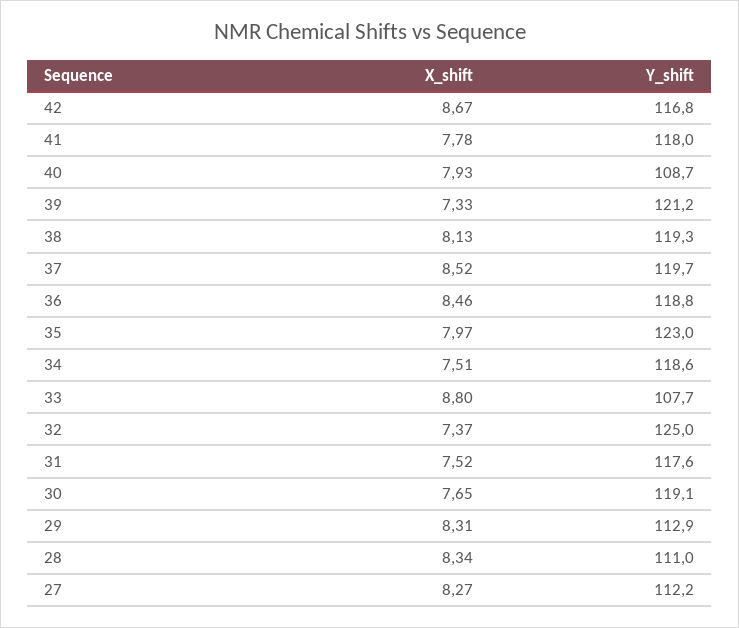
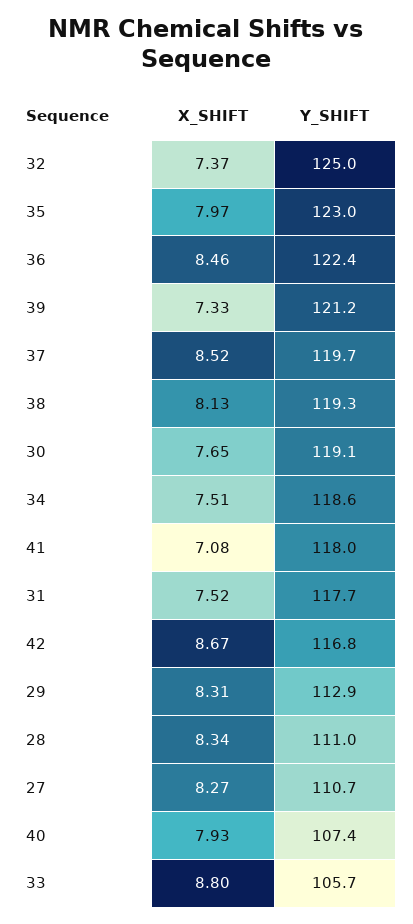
X_shift, 41: 7.78 -> 7.08
Y_shift, 40: 108.7 -> 107.4
Y_shift, 36: 118.8 -> 122.4
Y_shift, 33: 107.7 -> 105.7
Y_shift, 31: 117.6 -> 117.7
Y_shift, 27: 112.2 -> 110.7

